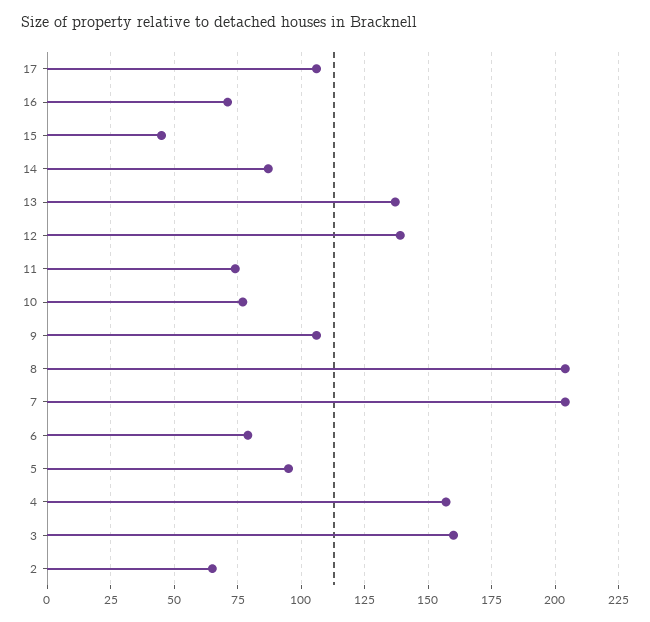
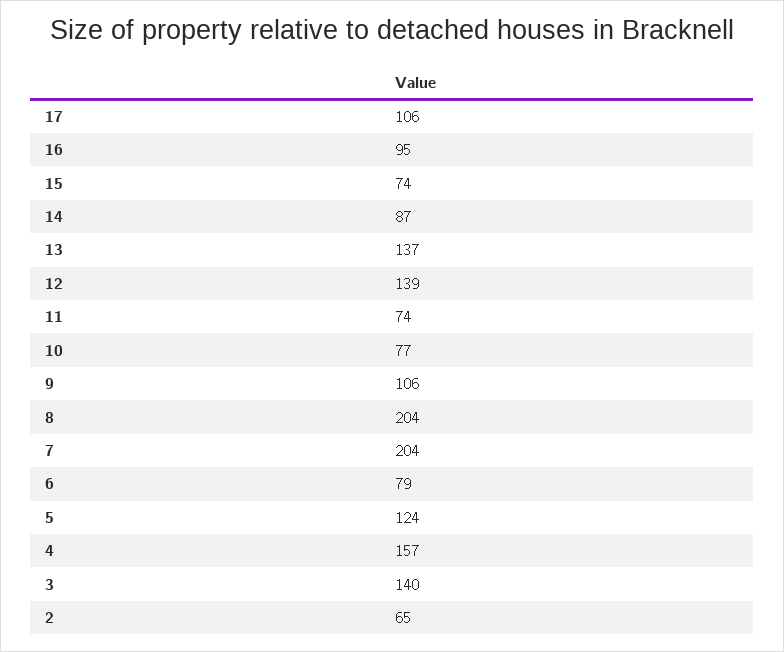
16: 70 -> 95
15: 45 -> 74
5: 95 -> 124
3: 160 -> 140

